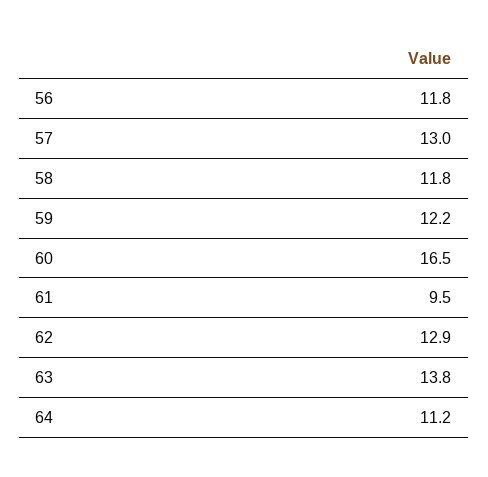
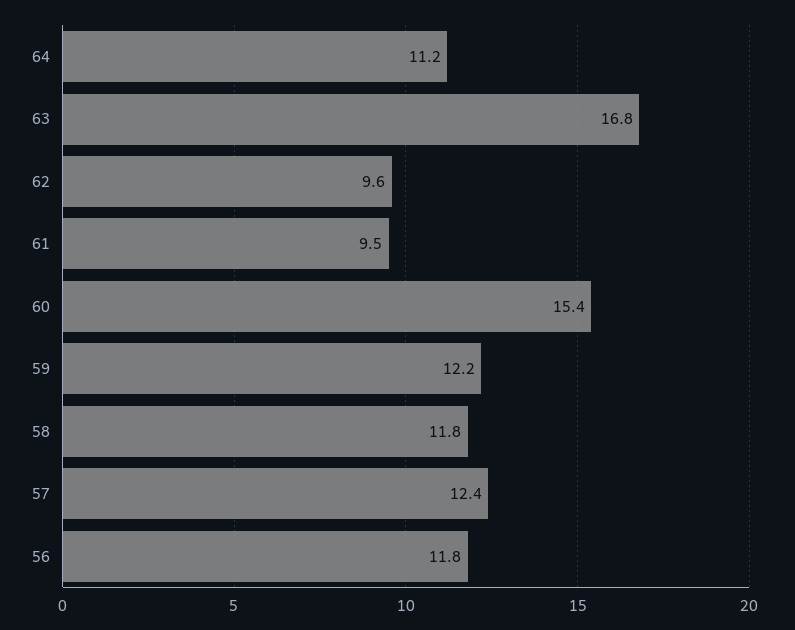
57: 13 -> 12.4
60: 16.5 -> 15.4
62: 12.9 -> 9.6
63: 13.8 -> 16.8

